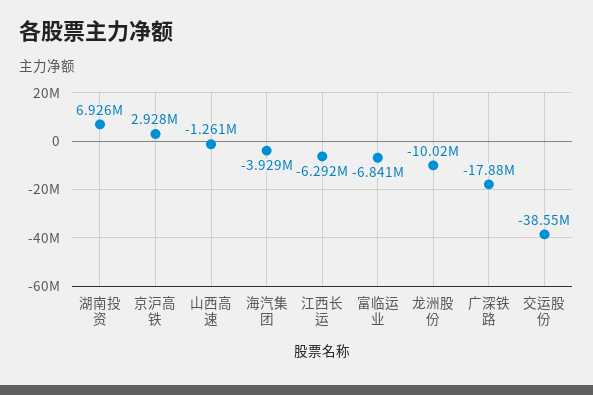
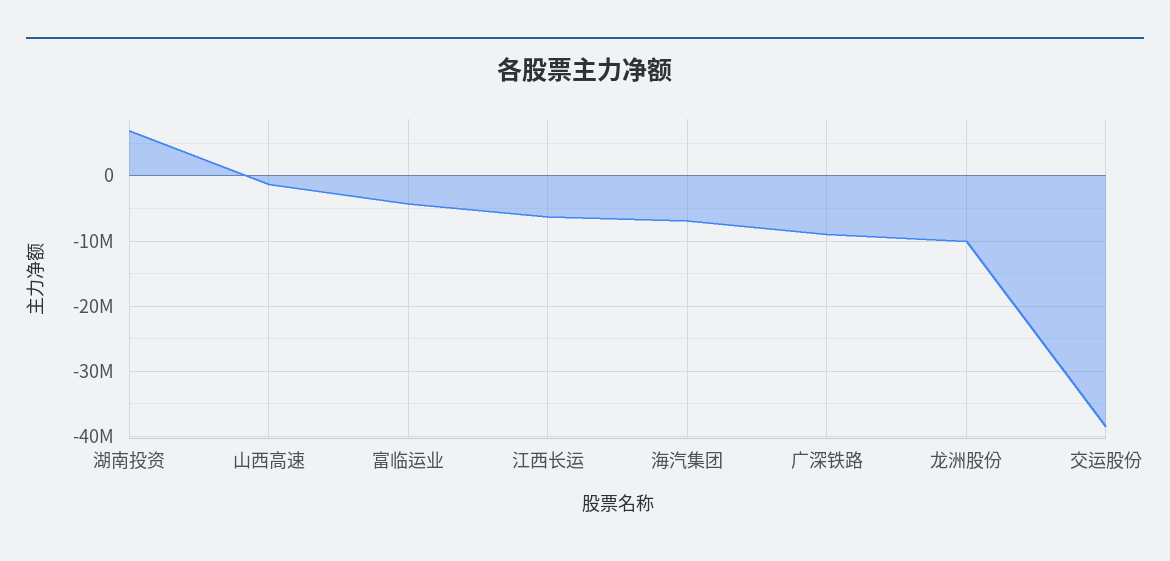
京沪高铁: 2928000 -> none
海汽集团: -3929000 -> -7000000
富临运业: -6841000 -> -4000000
广深铁路: -17880000 -> -9000000

